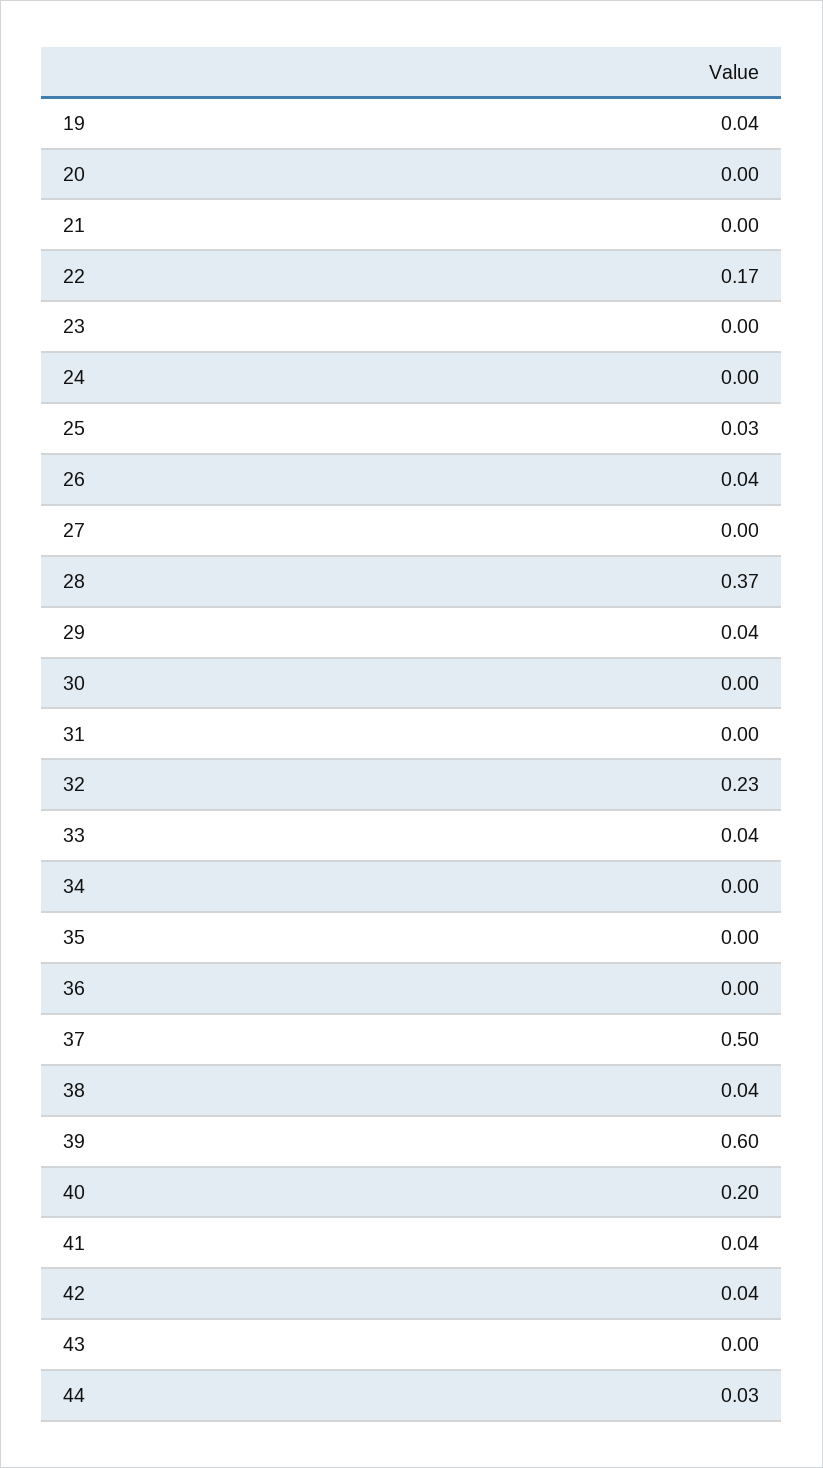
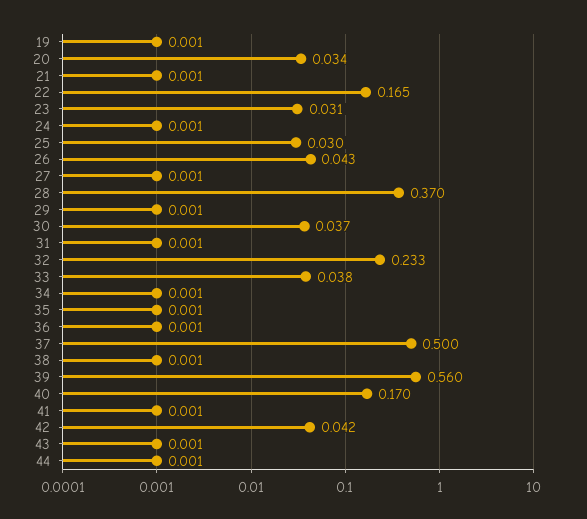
19: 0.04 -> 0.001
20: 0 -> 0.034
23: 0 -> 0.031
29: 0.04 -> 0.001
30: 0 -> 0.037
38: 0.04 -> 0.001
39: 0.6 -> 0.56
40: 0.2 -> 0.17
41: 0.04 -> 0.001
44: 0.03 -> 0.001

